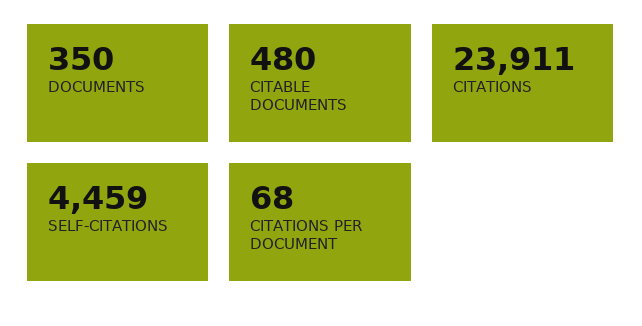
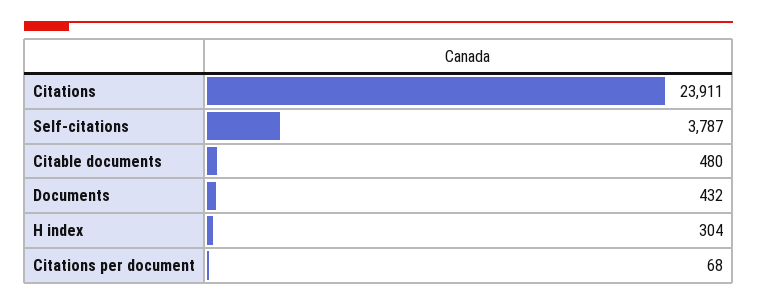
DOCUMENTS: 350 -> 432
SELF-CITATIONS: 4459 -> 3787
H index: none -> 304

